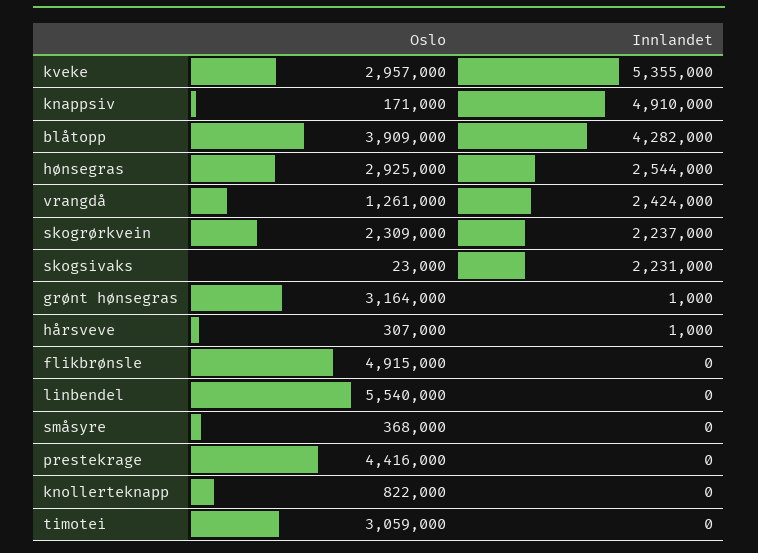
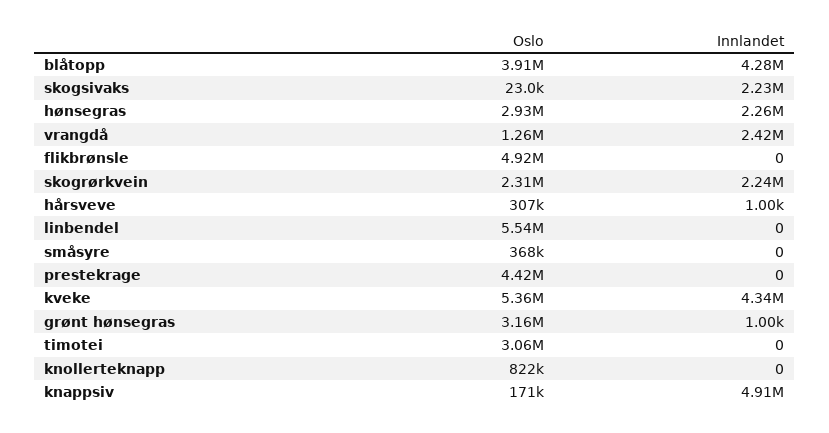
Oslo, kveke: 2957000 -> 5360000
Innlandet, kveke: 5355000 -> 4340000
Innlandet, hønsegras: 2544000 -> 2260000

